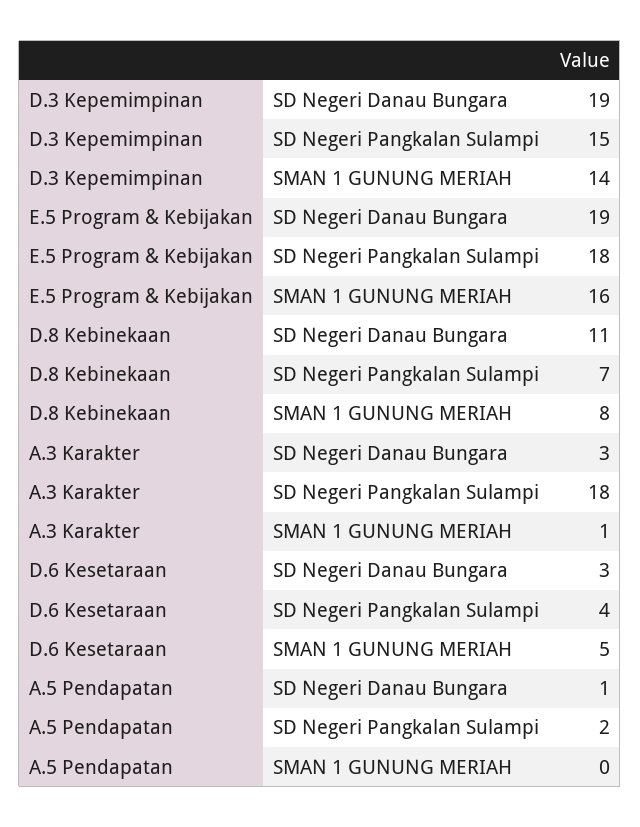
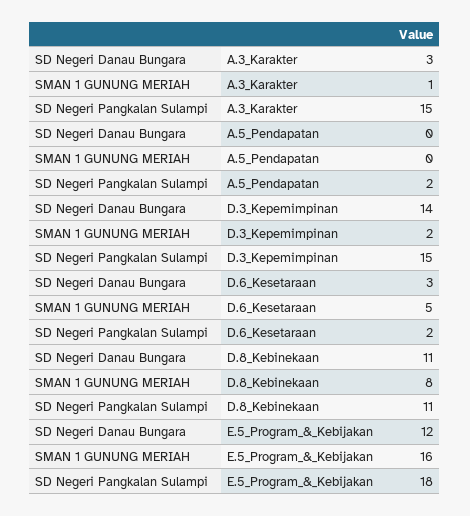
D.3 Kepemimpinan, SD Negeri Danau Bungara: 19 -> 14
D.3 Kepemimpinan, SMAN 1 GUNUNG MERIAH: 14 -> 2
E.5 Program & Kebijakan, SD Negeri Danau Bungara: 19 -> 12
D.8 Kebinekaan, SD Negeri Pangkalan Sulampi: 7 -> 11
A.3 Karakter, SD Negeri Pangkalan Sulampi: 18 -> 15
D.6 Kesetaraan, SD Negeri Pangkalan Sulampi: 4 -> 2
A.5 Pendapatan, SD Negeri Danau Bungara: 1 -> 0

